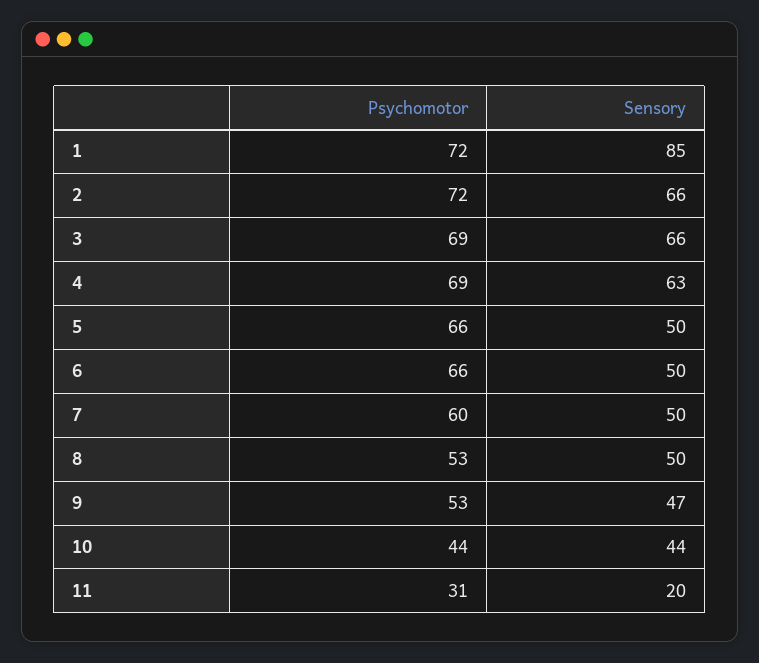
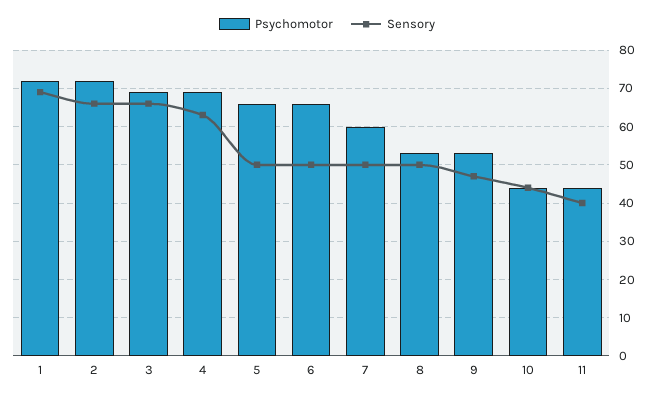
Sensory, 1: 85 -> 70
Psychomotor, 11: 31 -> 45
Sensory, 11: 20 -> 40

